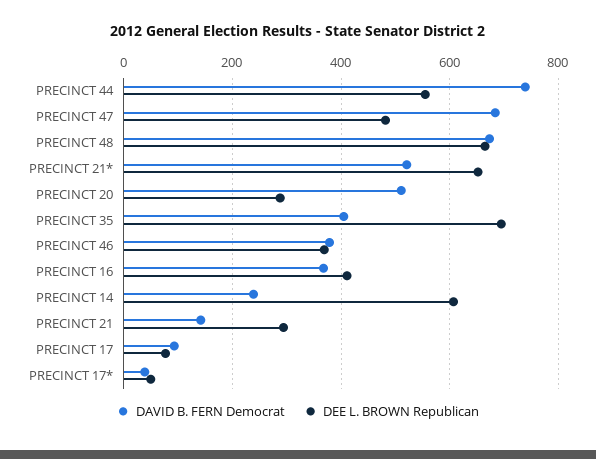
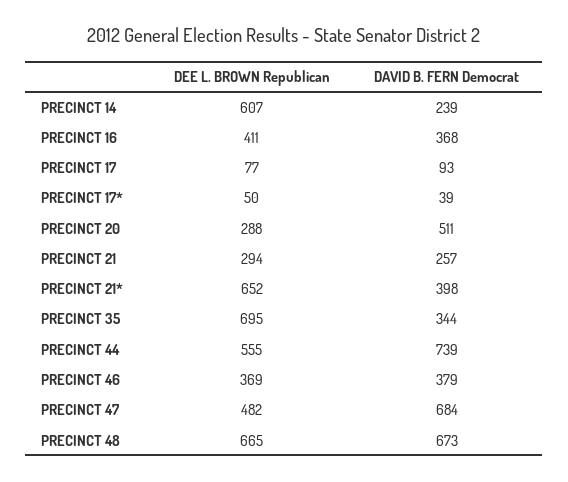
DAVID B. FERN Democrat, PRECINCT 21*: 520 -> 398
DAVID B. FERN Democrat, PRECINCT 35: 400 -> 344
DAVID B. FERN Democrat, PRECINCT 21: 140 -> 257

